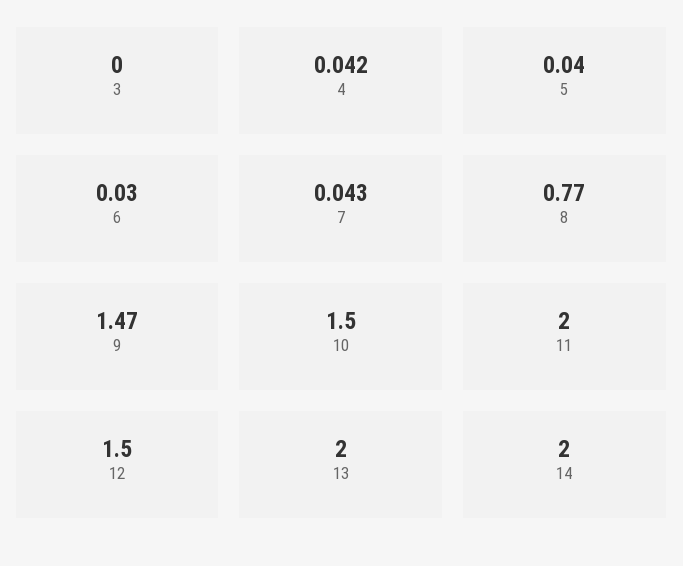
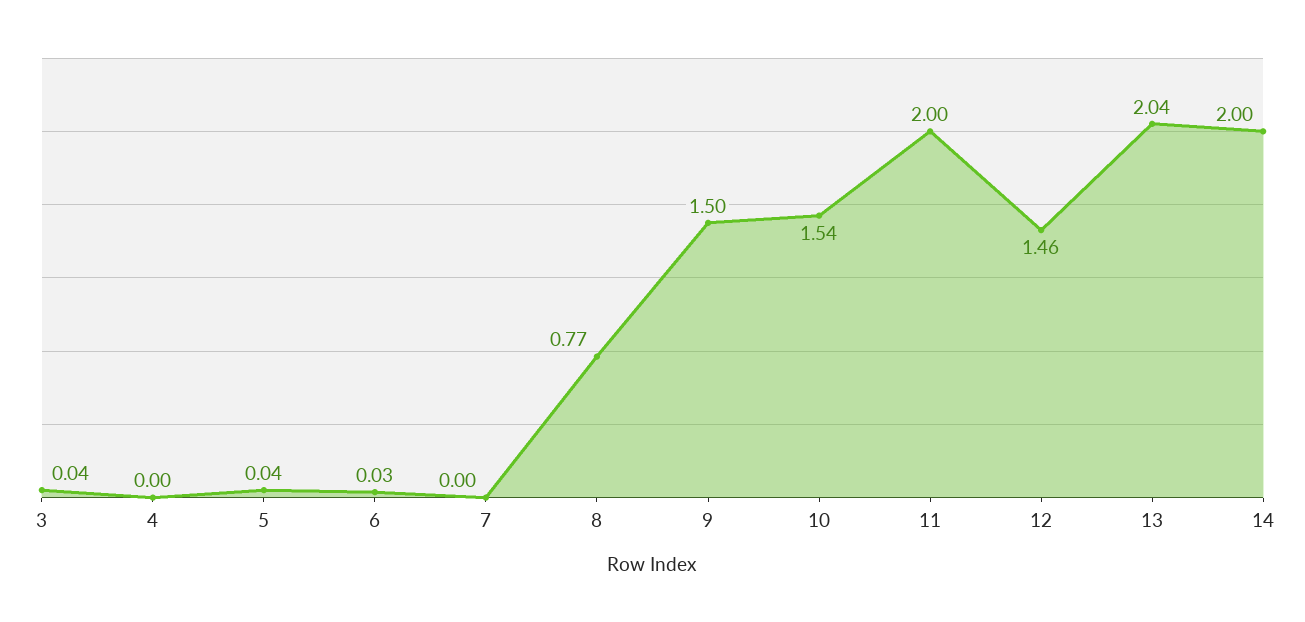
3: 0 -> 0.04
4: 0.042 -> 0
7: 0.043 -> 0
9: 1.47 -> 1.5
10: 1.5 -> 1.54
12: 1.5 -> 1.46
13: 2 -> 2.04

